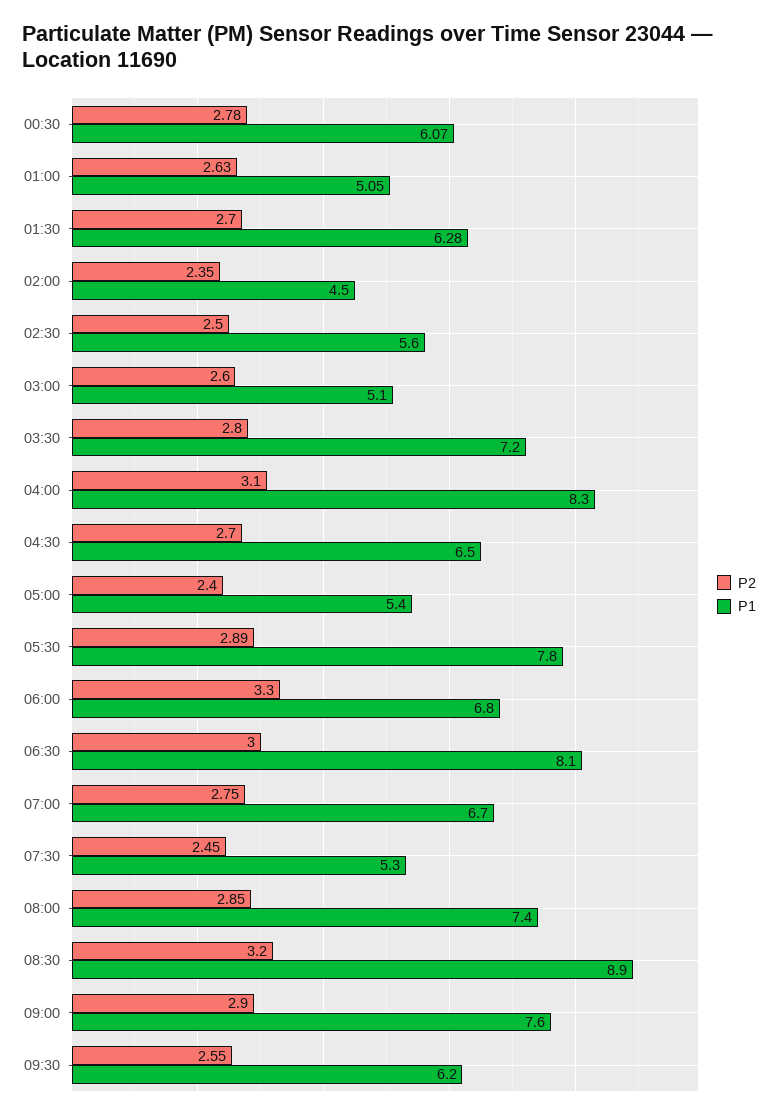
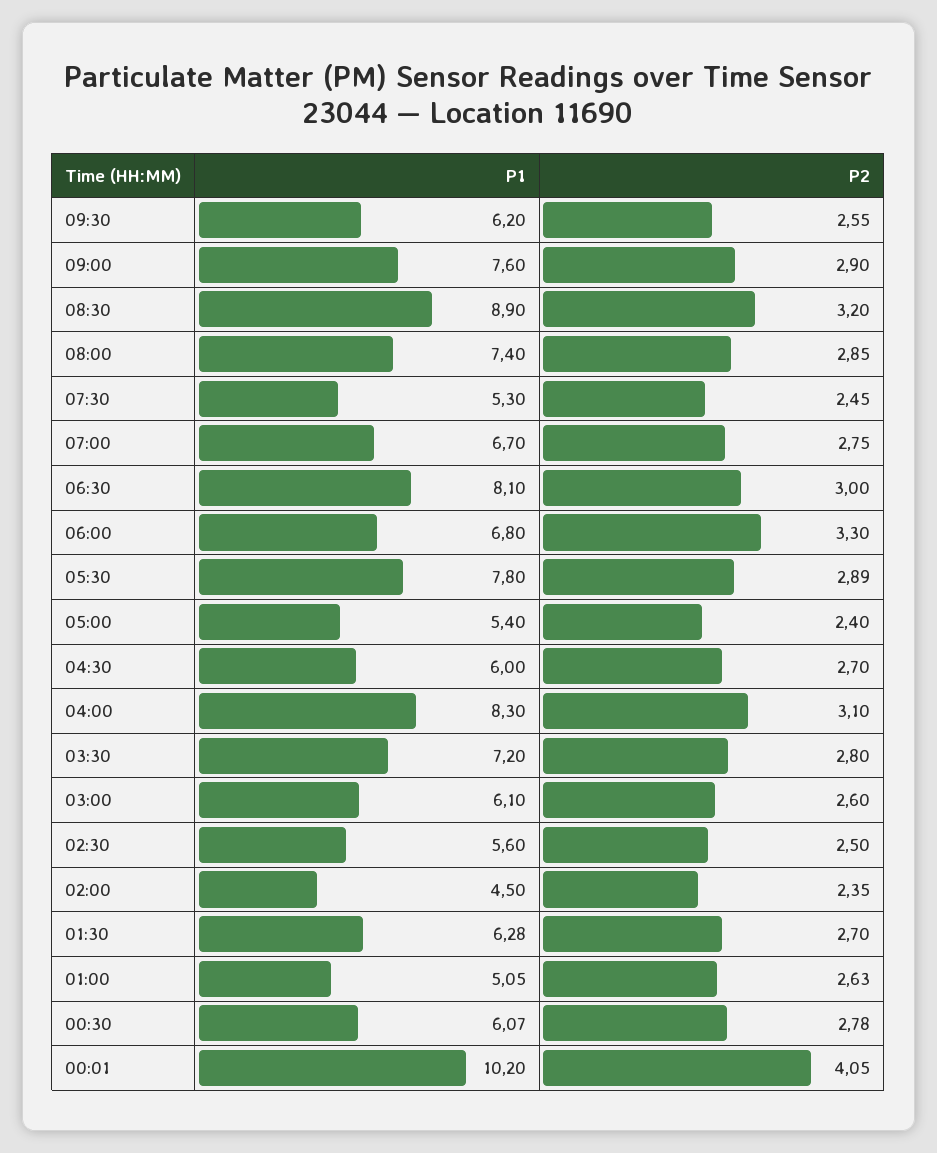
P1, 03:00: 5.1 -> 6.1
P1, 04:30: 6.5 -> 6
P1, 00:01: none -> 10.2
P2, 00:01: none -> 4.05

